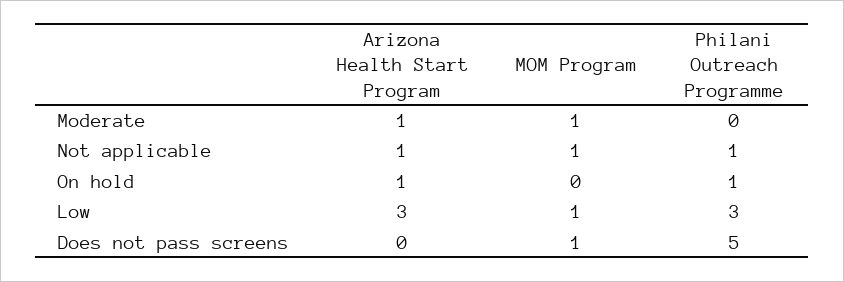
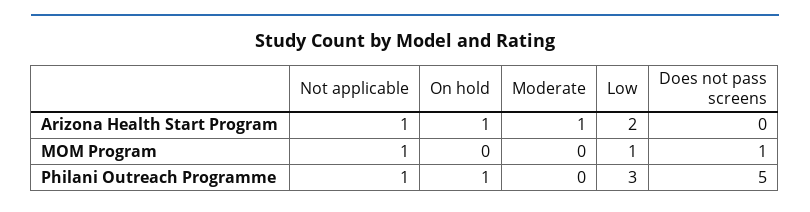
MOM Program, Moderate: 1 -> 0
Arizona Health Start Program, Low: 3 -> 2

